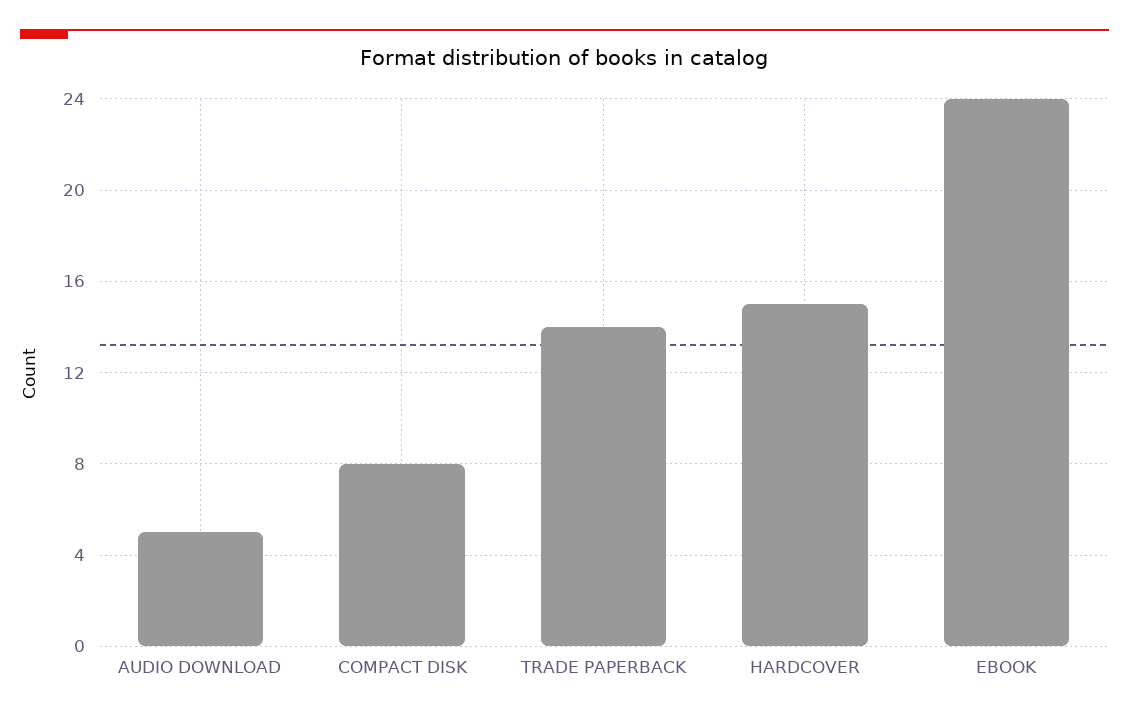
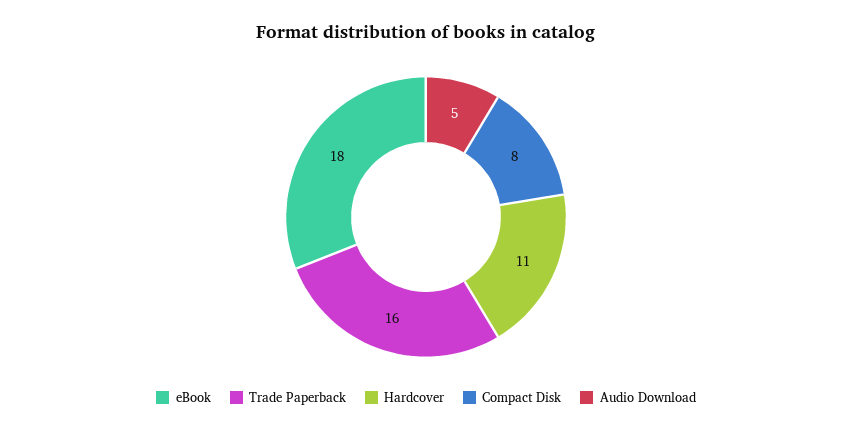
TRADE PAPERBACK: 14 -> 16
HARDCOVER: 15 -> 11
EBOOK: 24 -> 18

